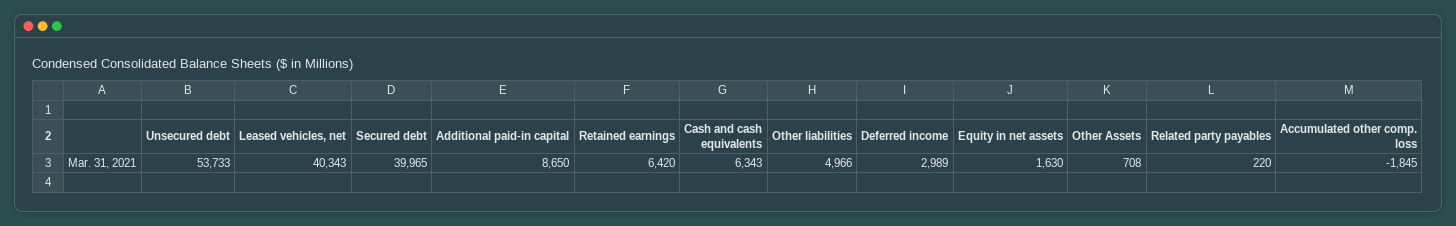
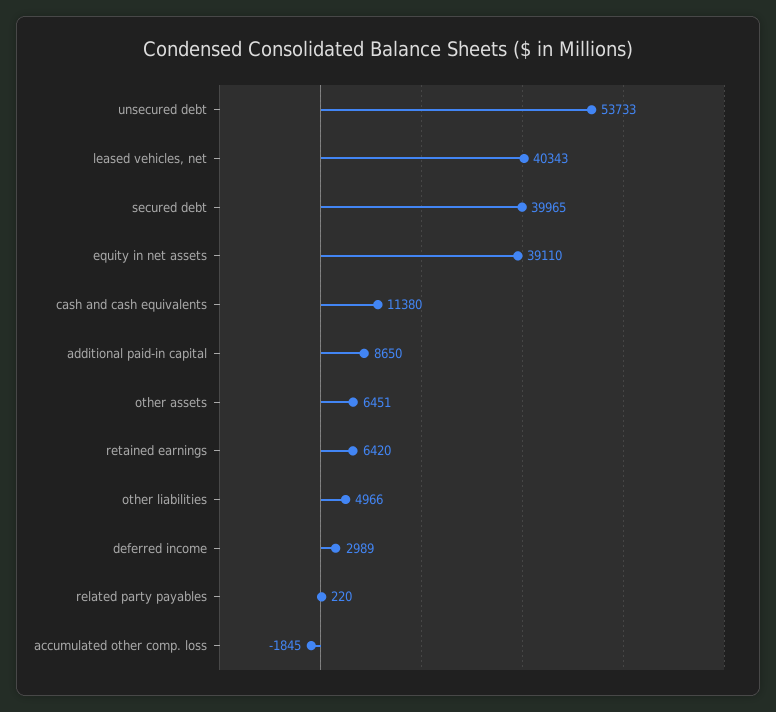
Cash and cash equivalents: 6343 -> 11380
Equity in net assets: 1630 -> 39110
Other Assets: 708 -> 6451

